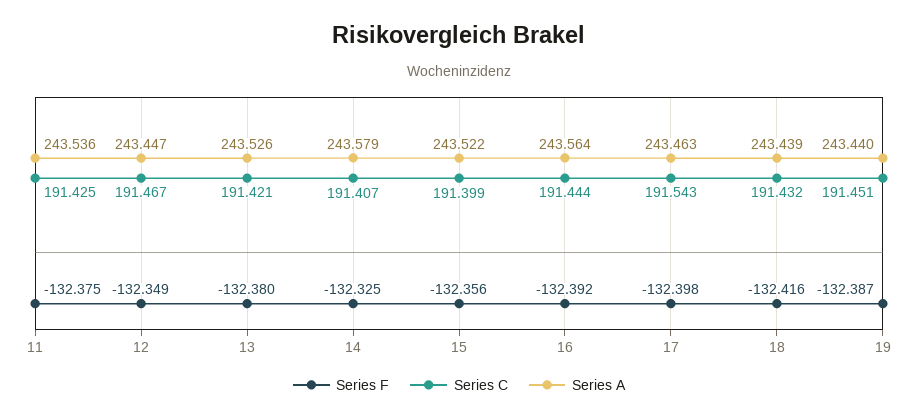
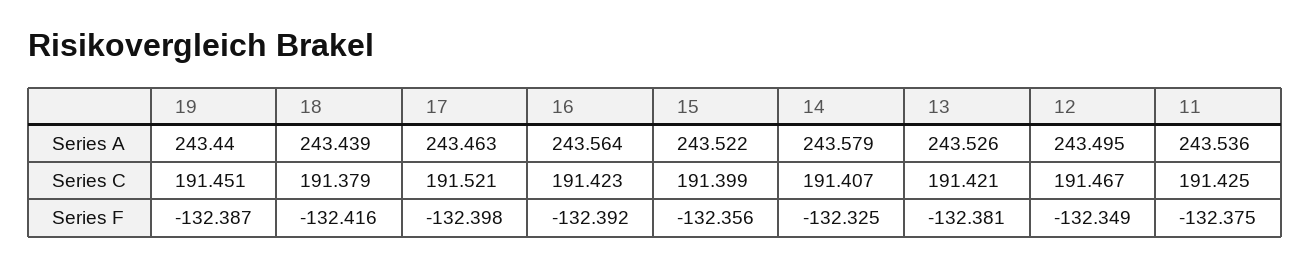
Series A, 12: 243.447 -> 243.495
Series F, 13: -132.38 -> -132.381
Series C, 16: 191.444 -> 191.423
Series C, 17: 191.543 -> 191.521
Series C, 18: 191.432 -> 191.379

